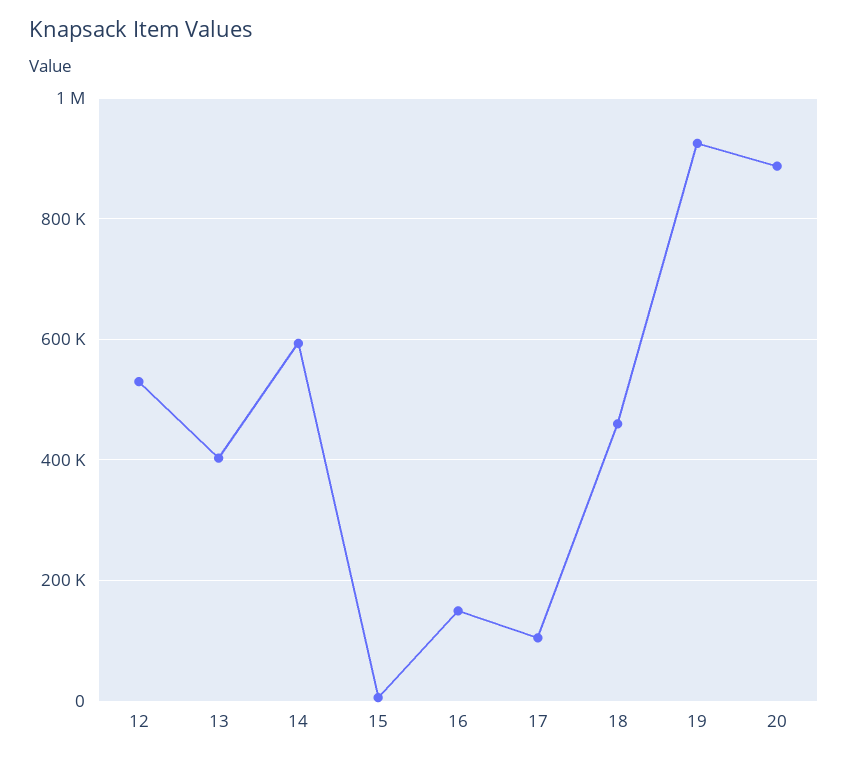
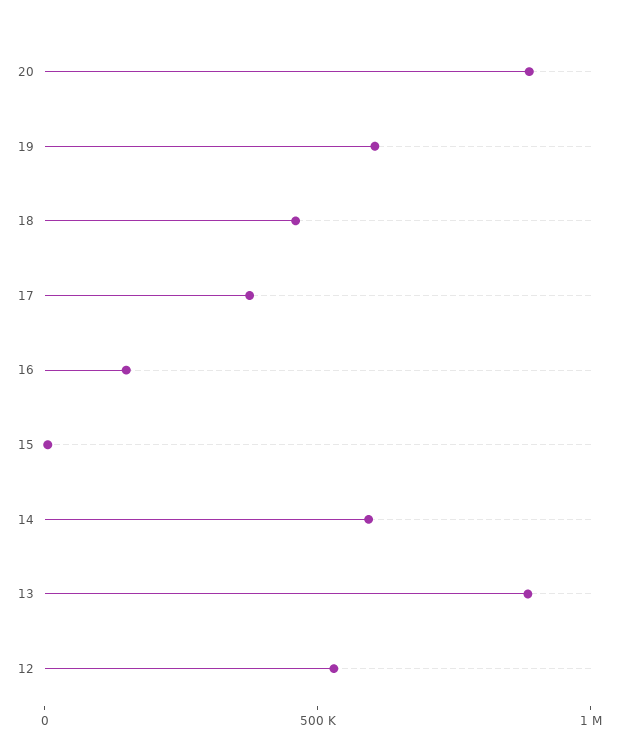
13: 400000 -> 900000
17: 100000 -> 400000
19: 920000 -> 600000

